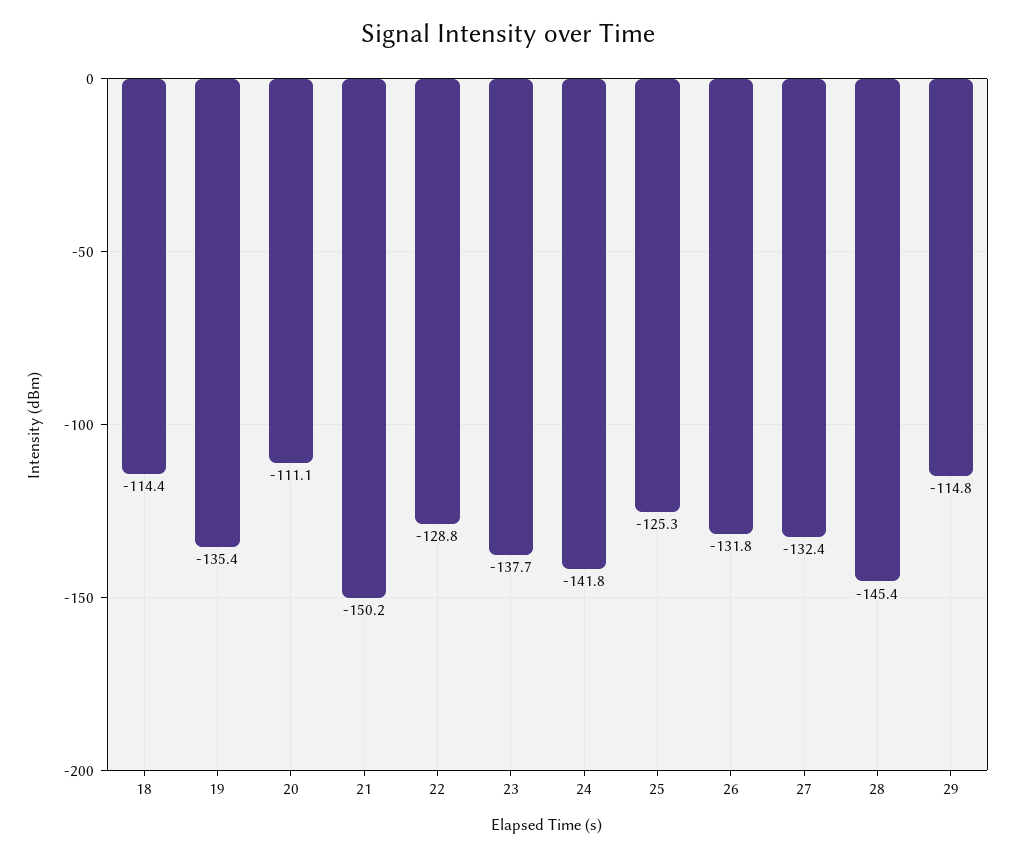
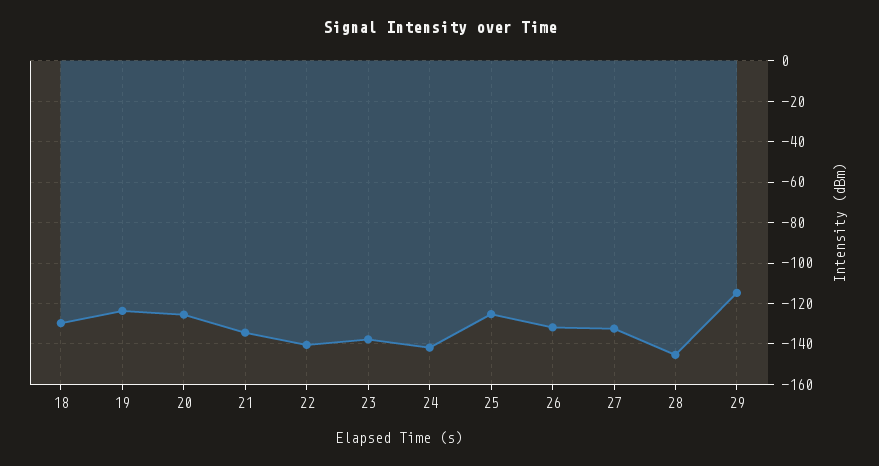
18: -114.4 -> -130
19: -135.4 -> -125
20: -111.1 -> -125
21: -150.2 -> -135
22: -128.8 -> -140

